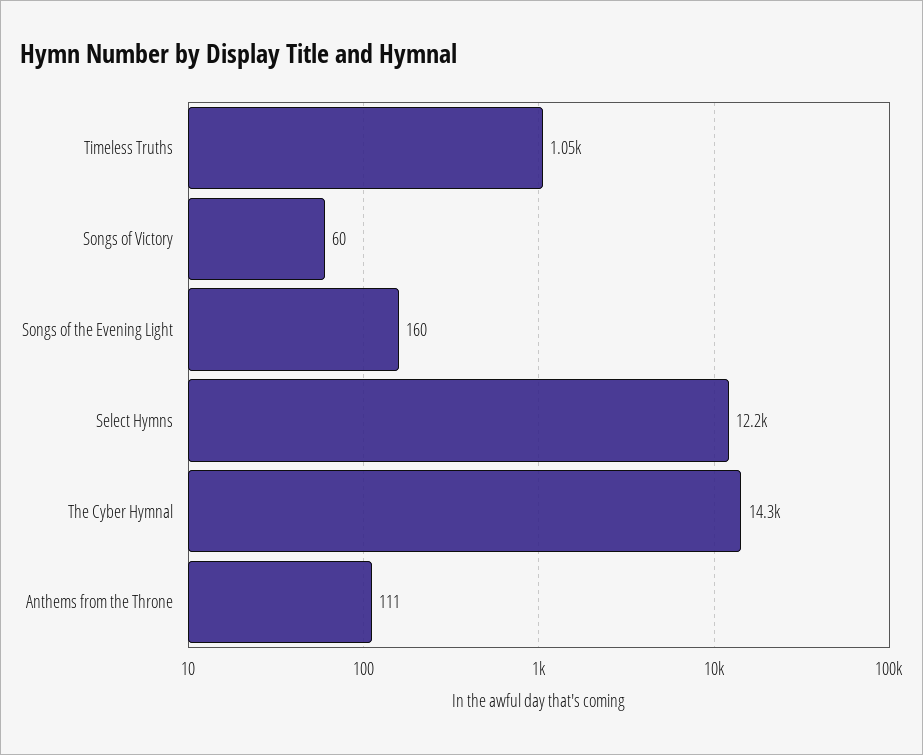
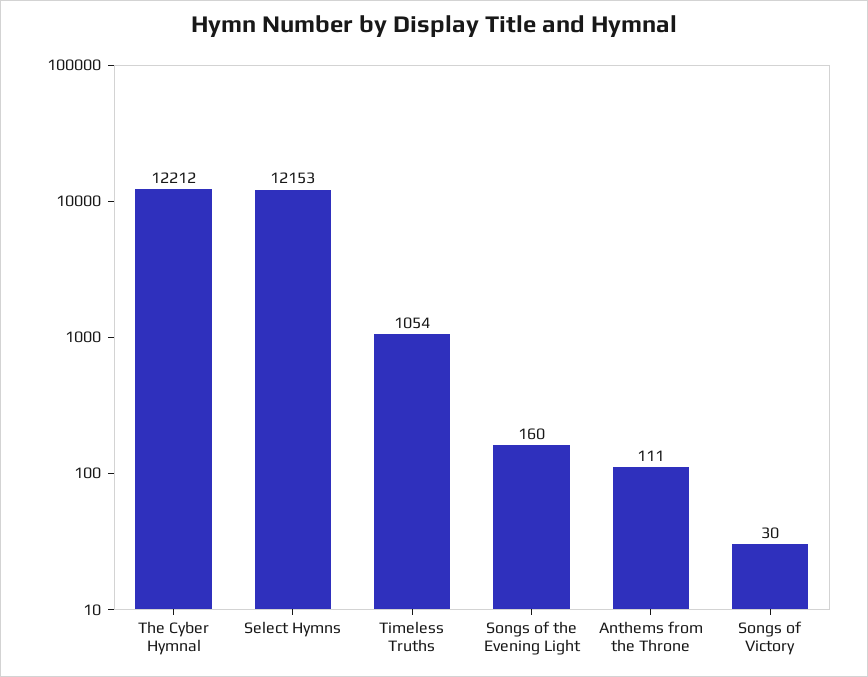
Songs of Victory: 60 -> 30
The Cyber Hymnal: 14300 -> 12212

